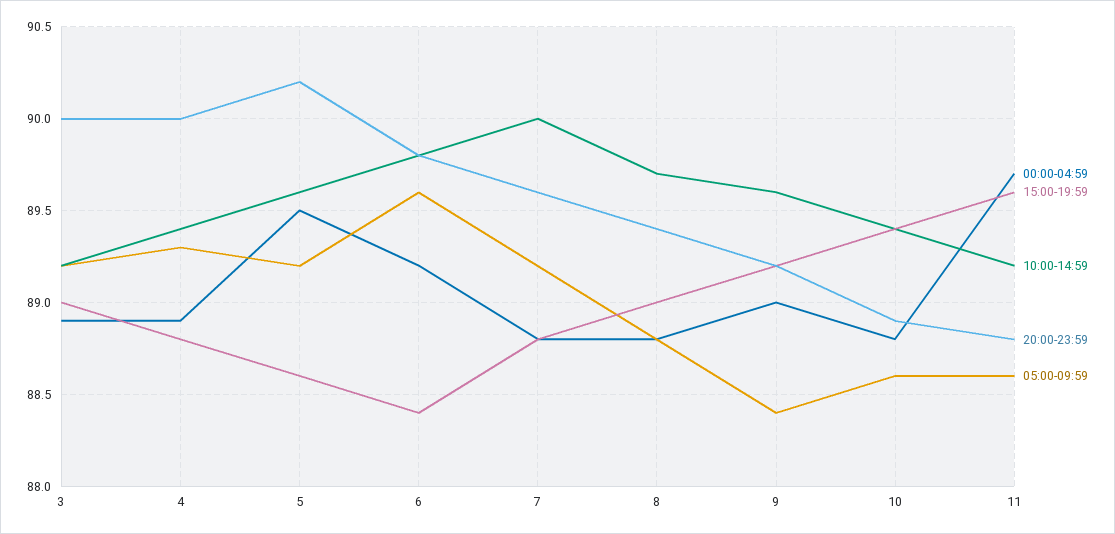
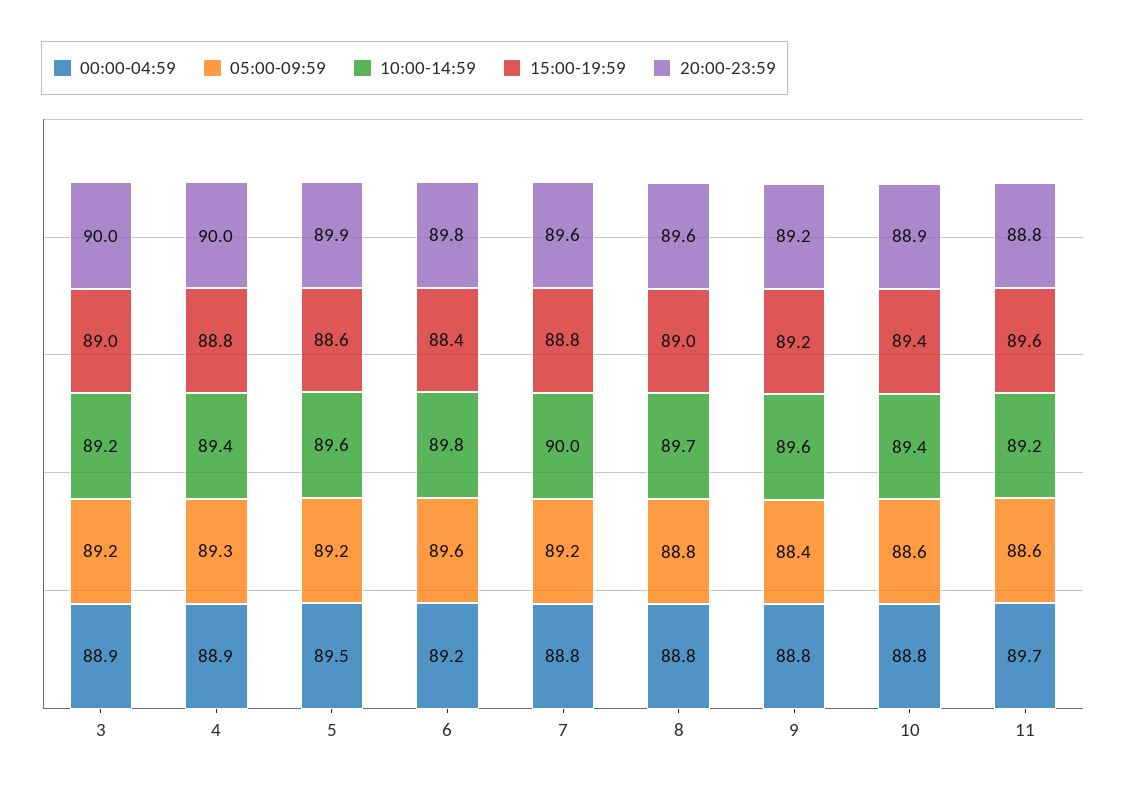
20:00-23:59, 5: 90.2 -> 89.9
20:00-23:59, 8: 89.4 -> 89.6
00:00-04:59, 9: 89 -> 88.8

